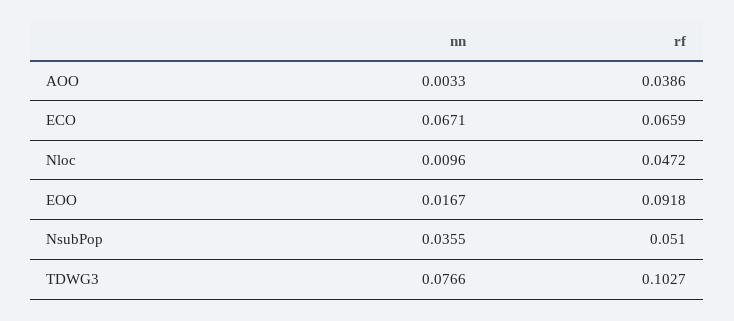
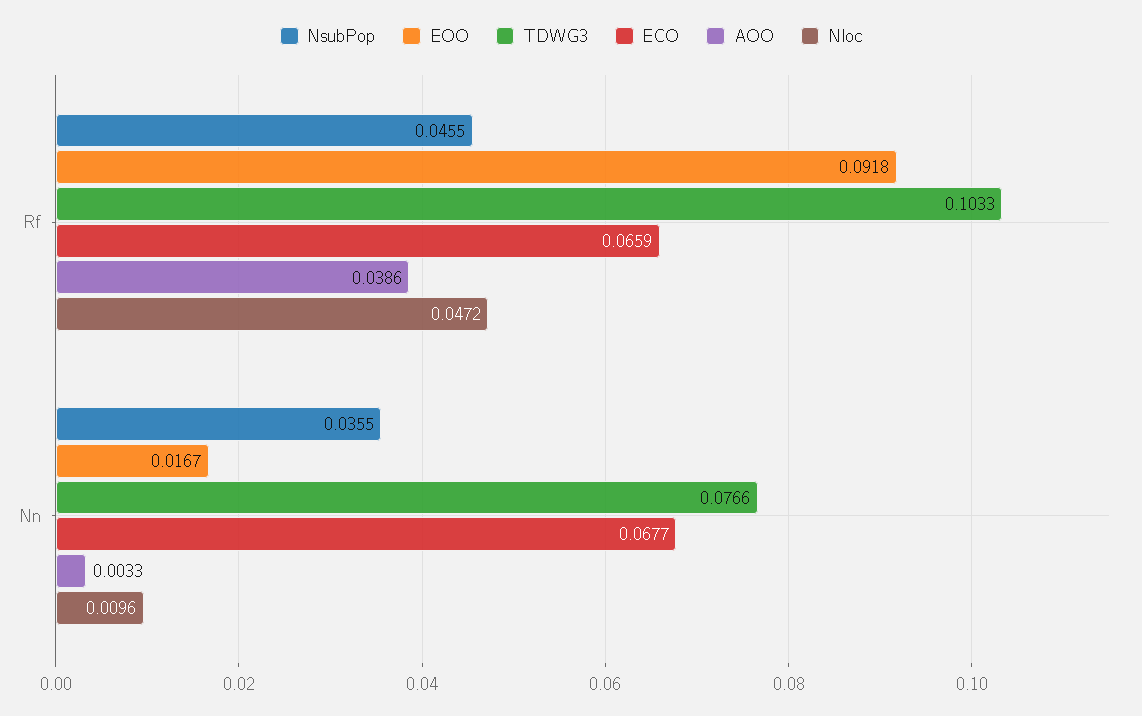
ECO, nn: 0.0671 -> 0.0677
NsubPop, rf: 0.051 -> 0.0455
TDWG3, rf: 0.1027 -> 0.1033

